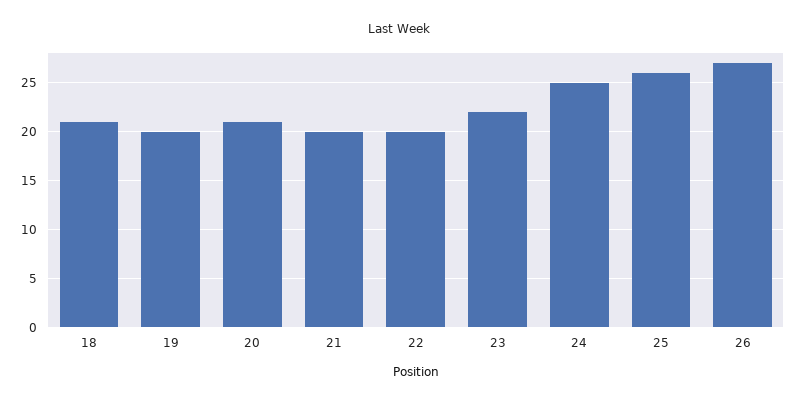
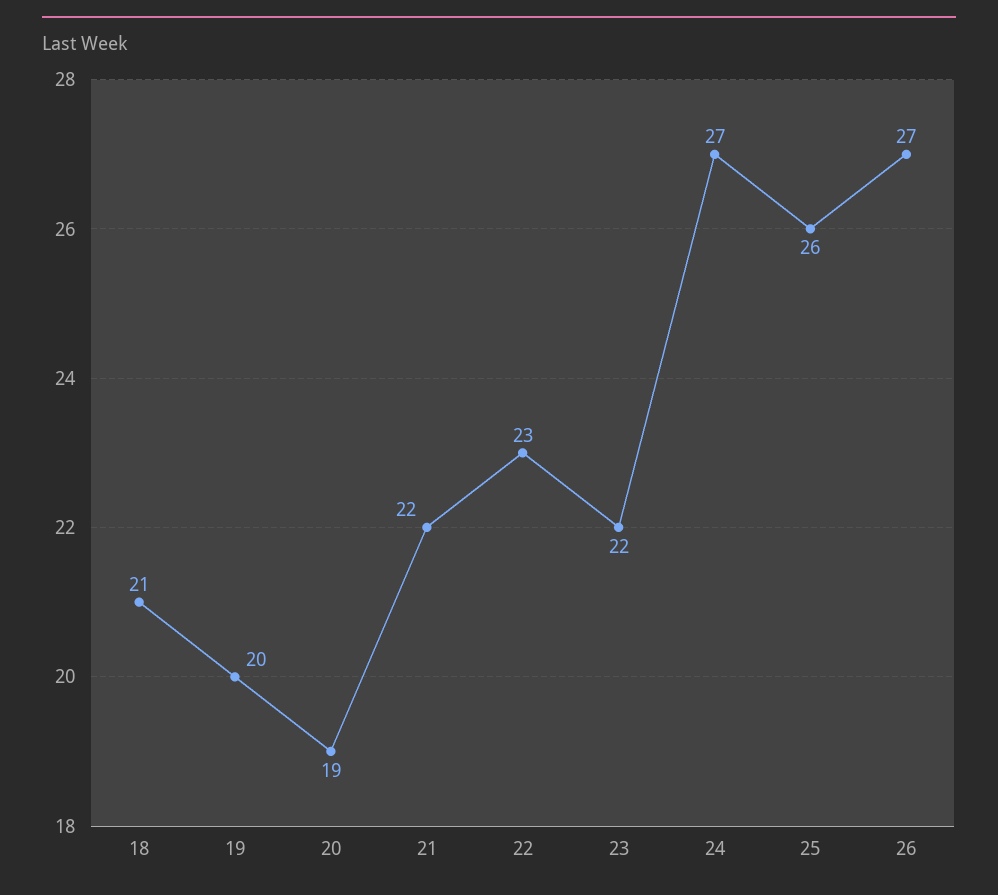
20: 21 -> 19
21: 20 -> 22
22: 20 -> 23
24: 25 -> 27

